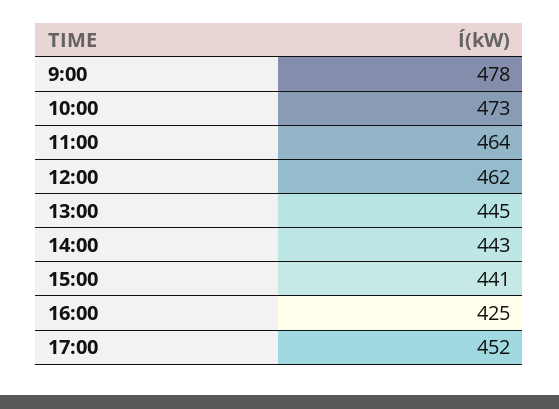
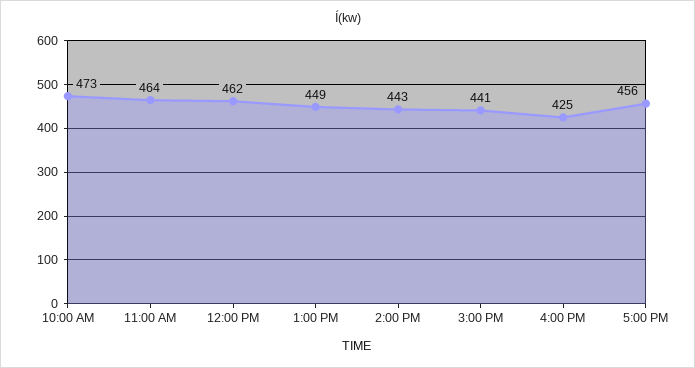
9:00: 478 -> none
13:00: 445 -> 449
17:00: 452 -> 456

